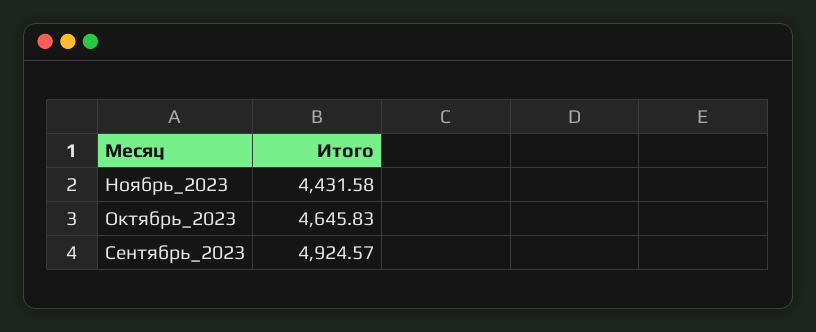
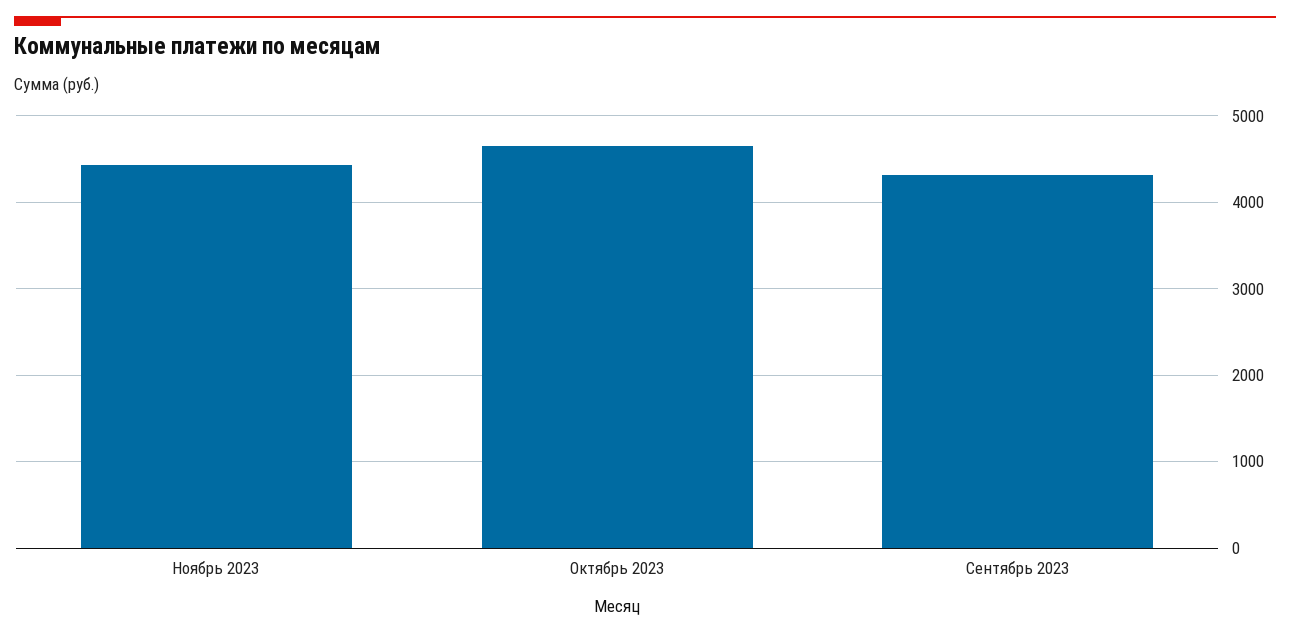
Сентябрь_2023: 4924.57 -> 4300

